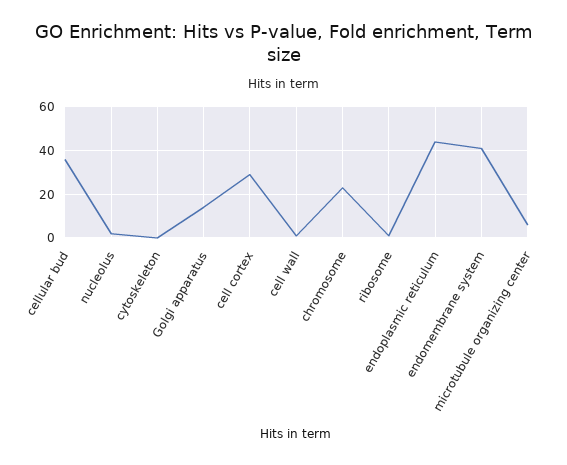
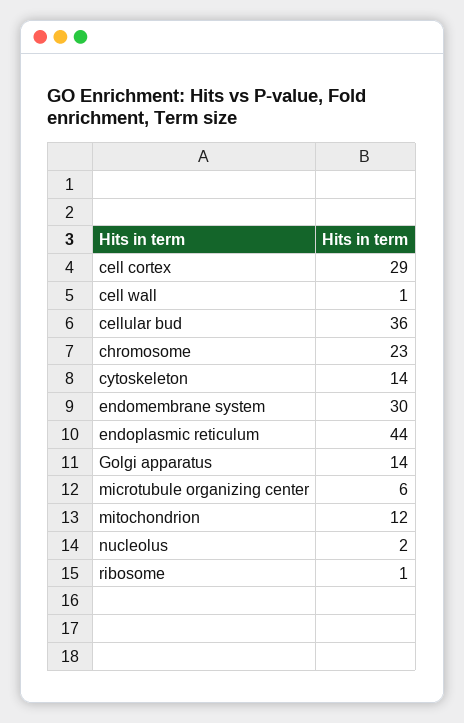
cytoskeleton: 0 -> 14
endomembrane system: 40 -> 30
mitochondrion: none -> 12

